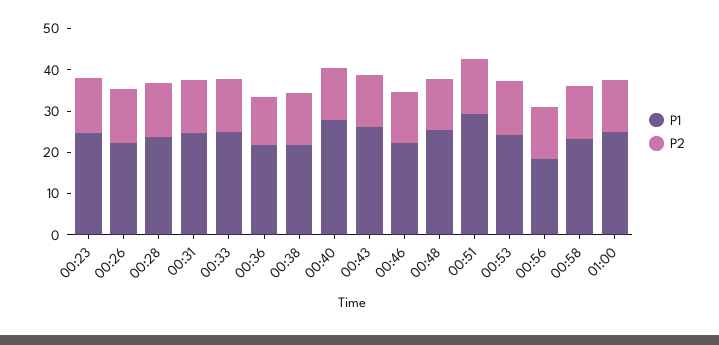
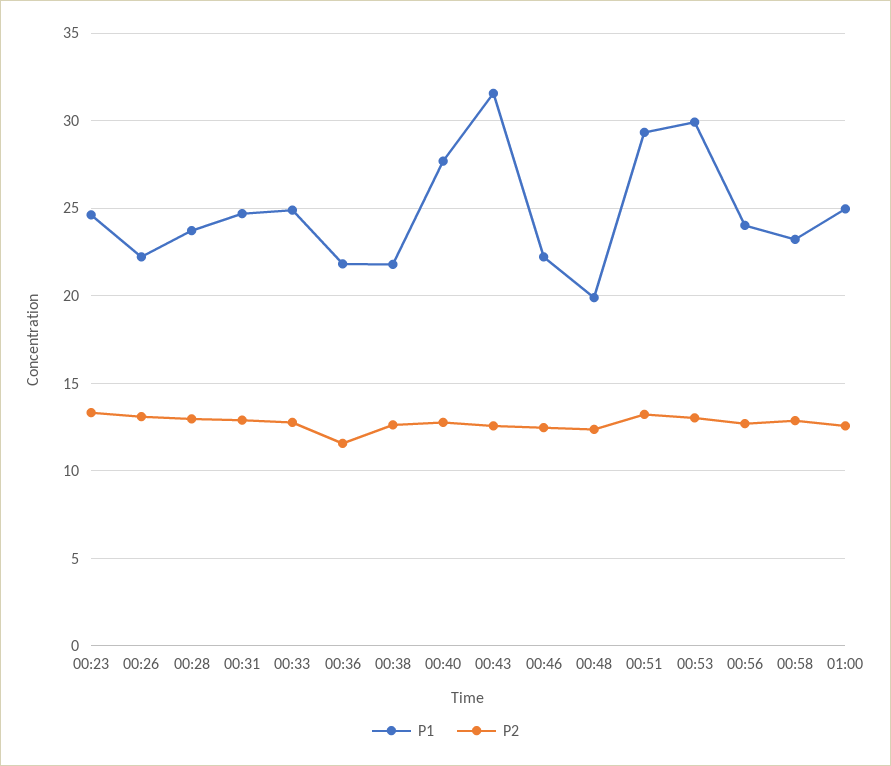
P1, 00:43: 26 -> 31.5
P1, 00:48: 26 -> 20
P1, 00:53: 24 -> 30
P1, 00:56: 18 -> 24

